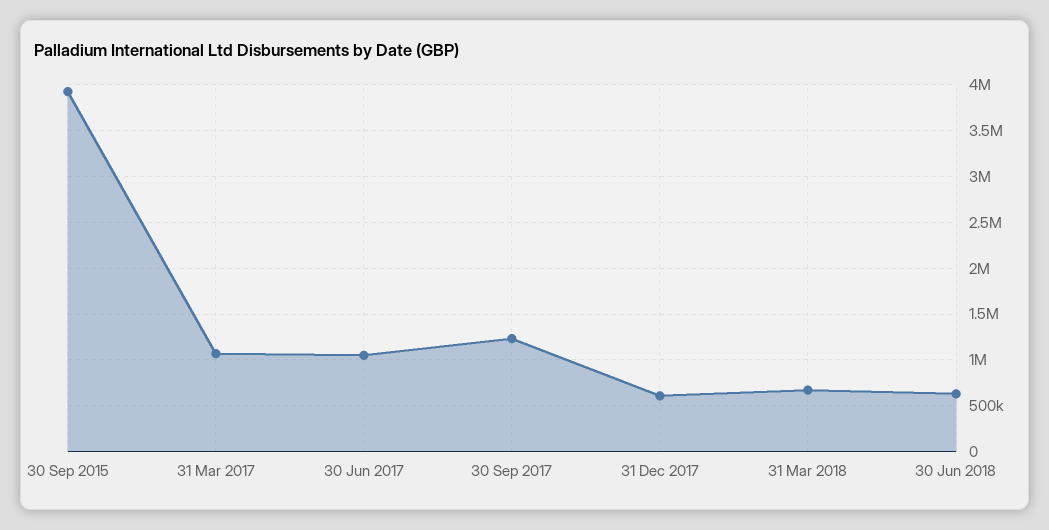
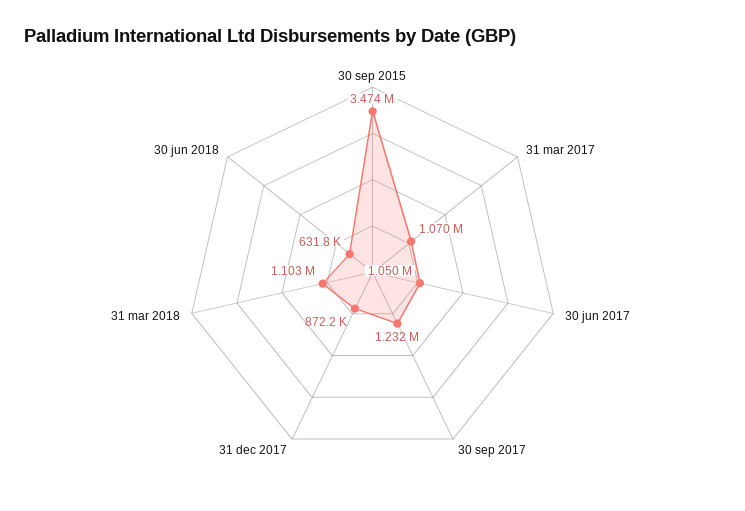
30 Sep 2015: 3900000 -> 3474000
31 Dec 2017: 600000 -> 872200
31 Mar 2018: 700000 -> 1103000

